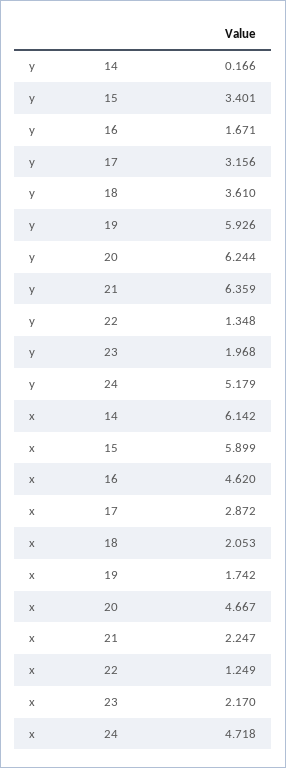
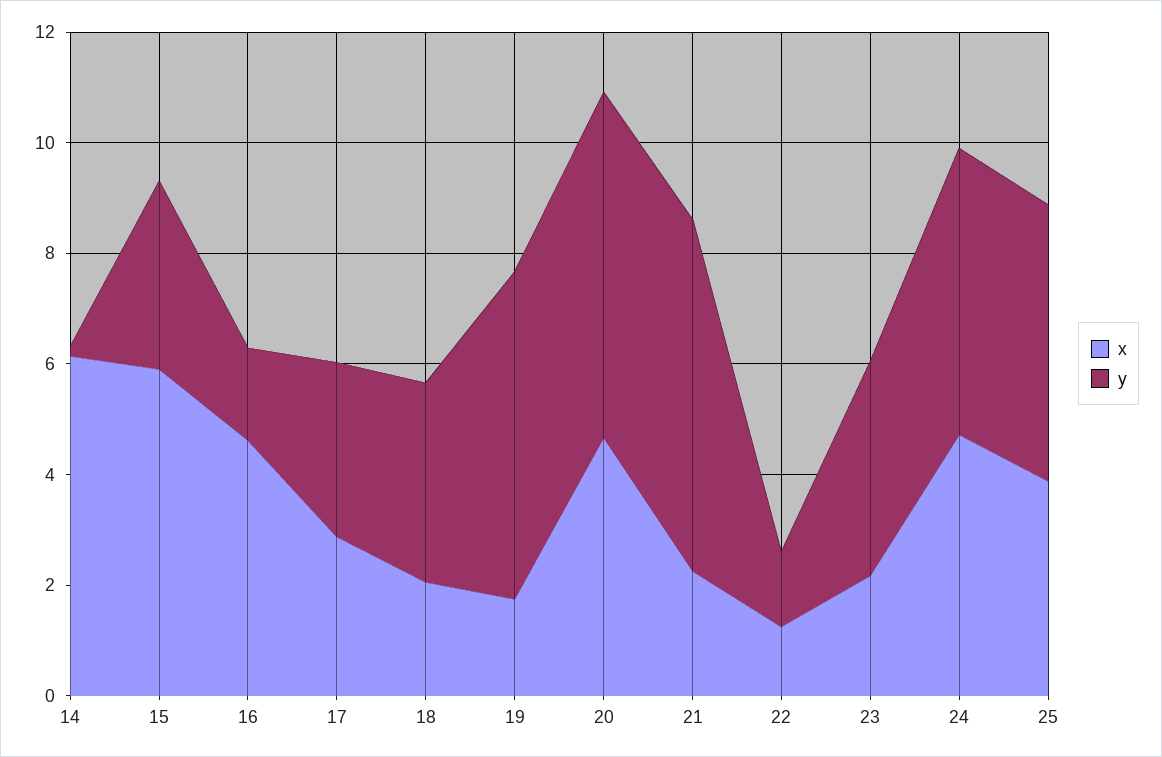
y, 23: 1.968 -> 4
x, 25: none -> 4
y, 25: none -> 5

